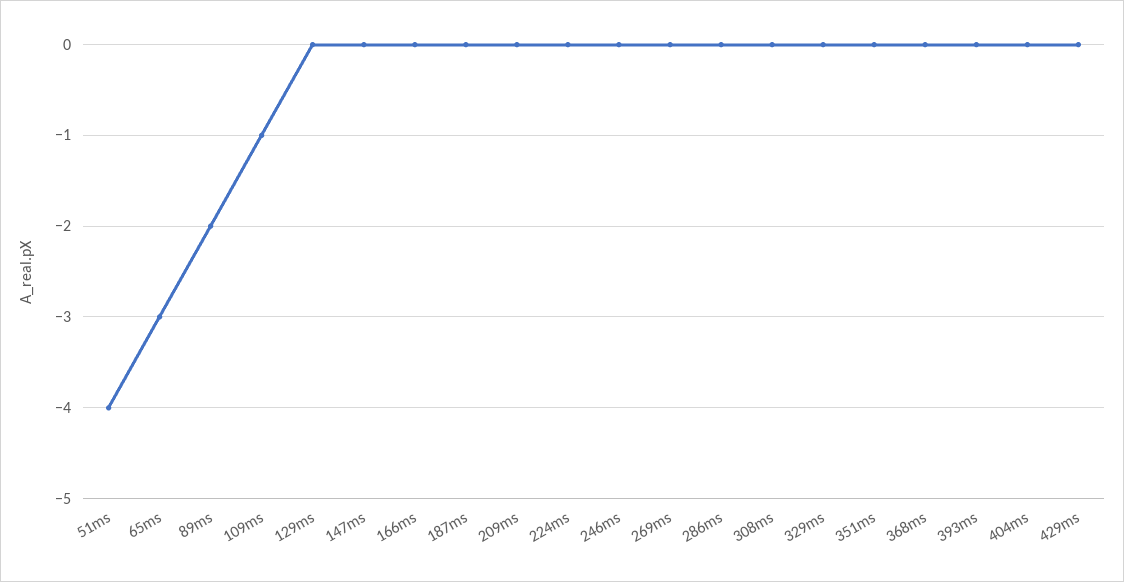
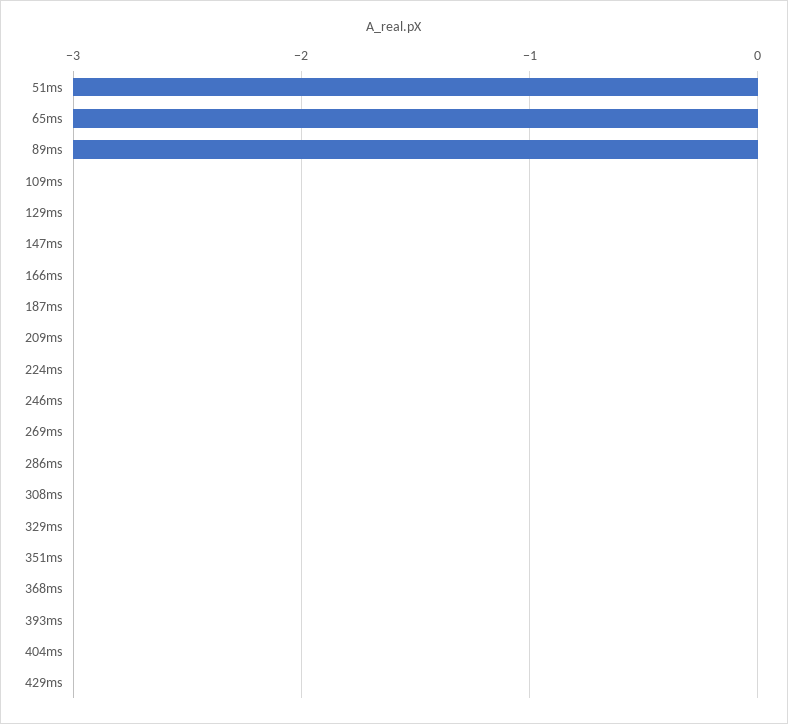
51ms: -4 -> -3
89ms: -2 -> -3
109ms: -1 -> 0

